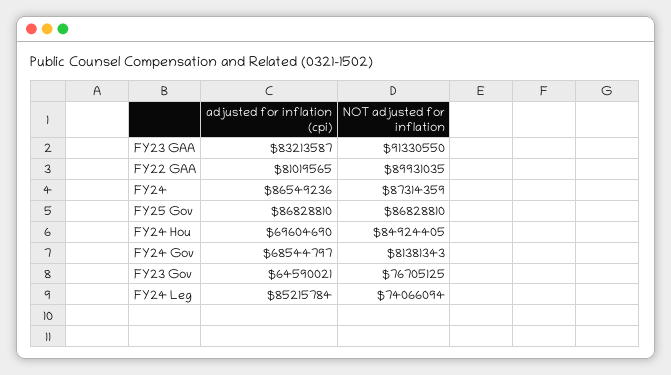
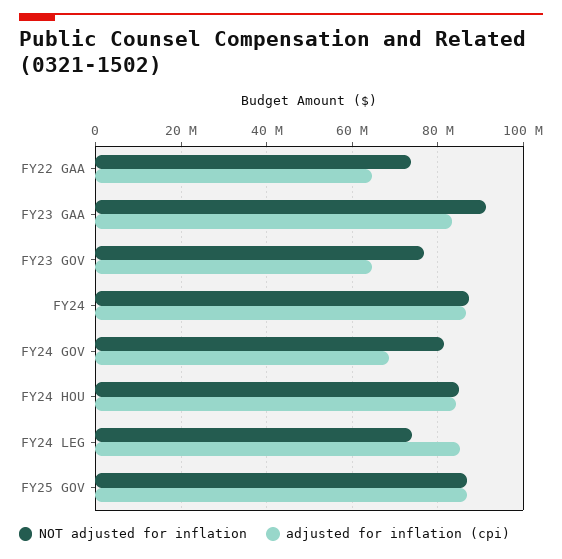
adjusted for inflation (cpi), FY22 GAA: 81019565 -> 64000000
NOT adjusted for inflation, FY22 GAA: 89931035 -> 74000000
adjusted for inflation (cpi), FY24 Hou: 69604690 -> 84000000

